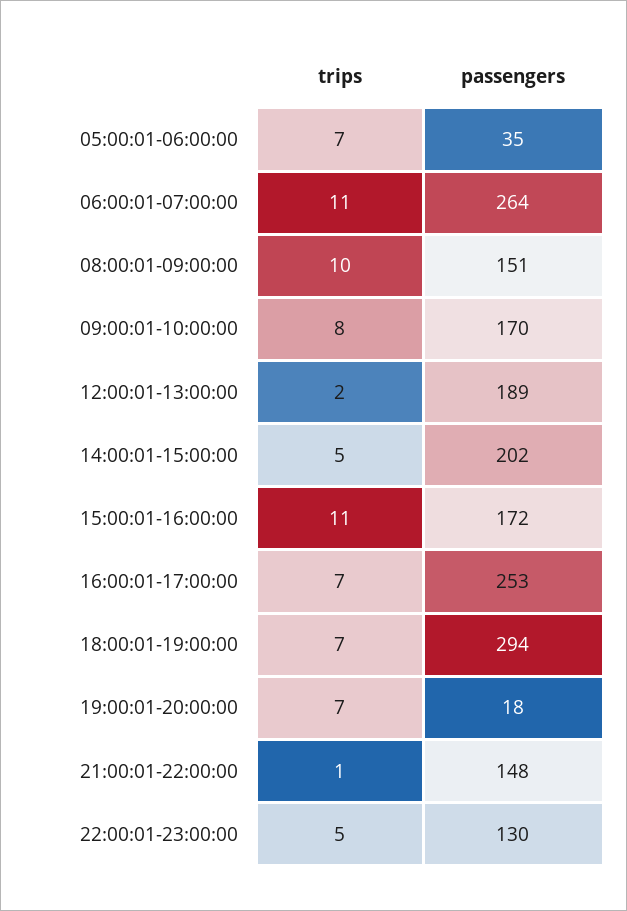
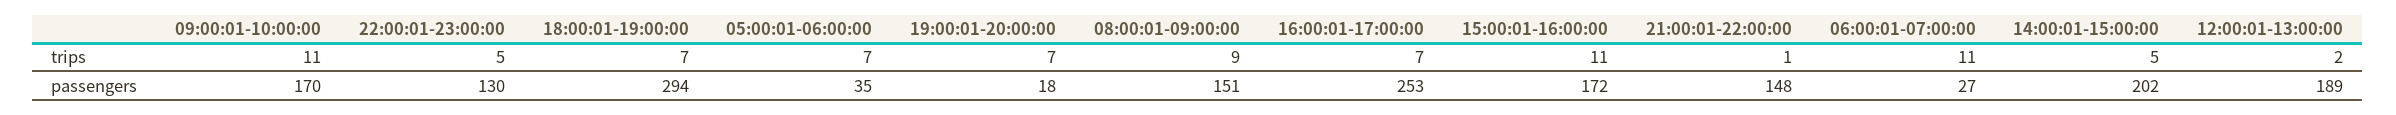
passengers, 06:00:01-07:00:00: 264 -> 27
trips, 08:00:01-09:00:00: 10 -> 9
trips, 09:00:01-10:00:00: 8 -> 11

